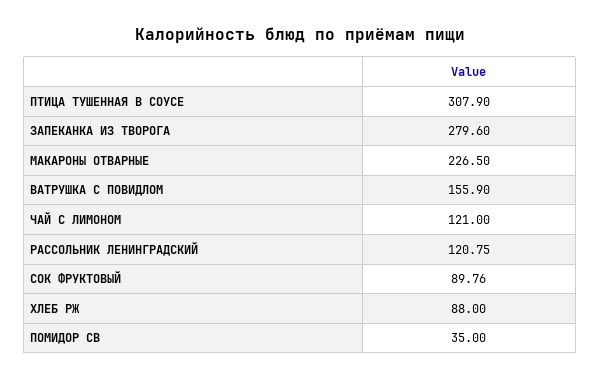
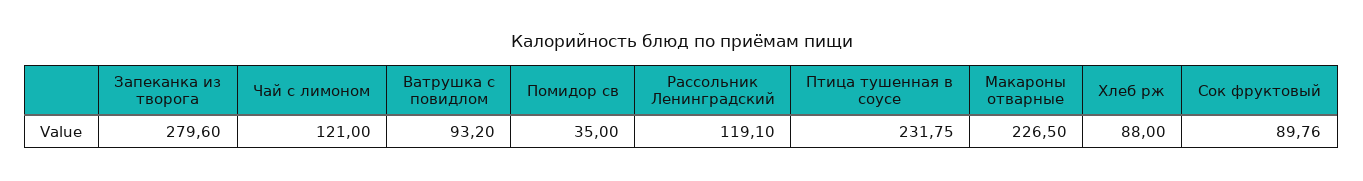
ПТИЦА ТУШЕННАЯ В СОУСЕ: 307.9 -> 231.75
ВАТРУШКА С ПОВИДЛОМ: 155.9 -> 93.2
РАССОЛЬНИК ЛЕНИНГРАДСКИЙ: 120.75 -> 119.1

